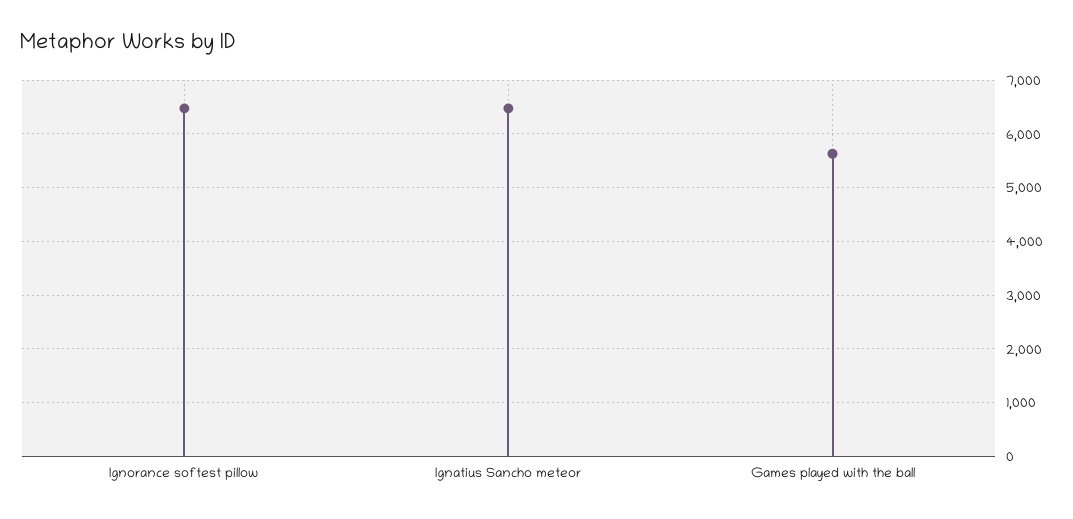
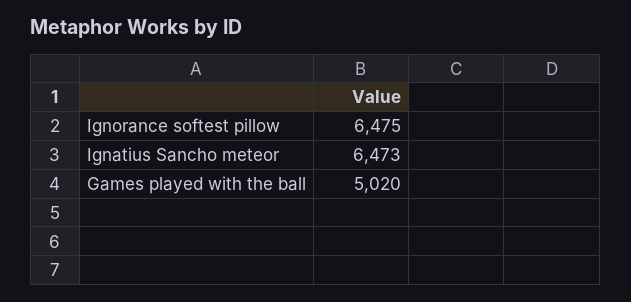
Games played with the ball: 5600 -> 5020

